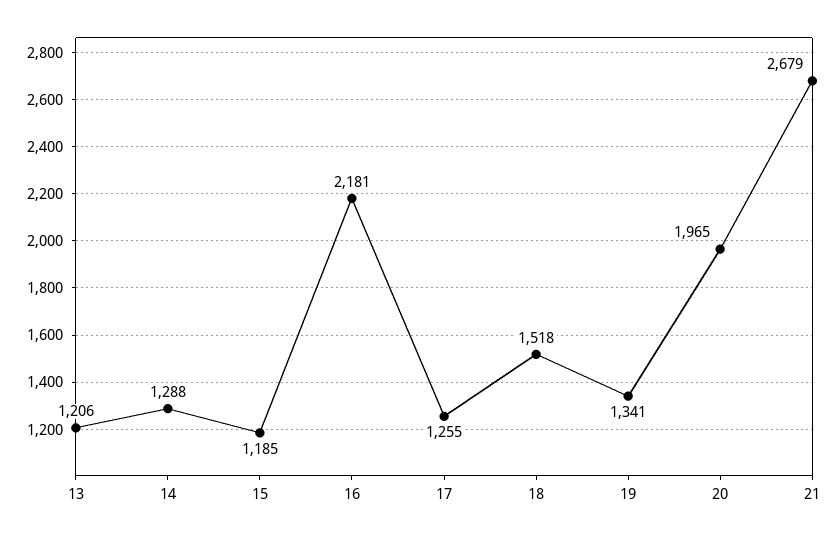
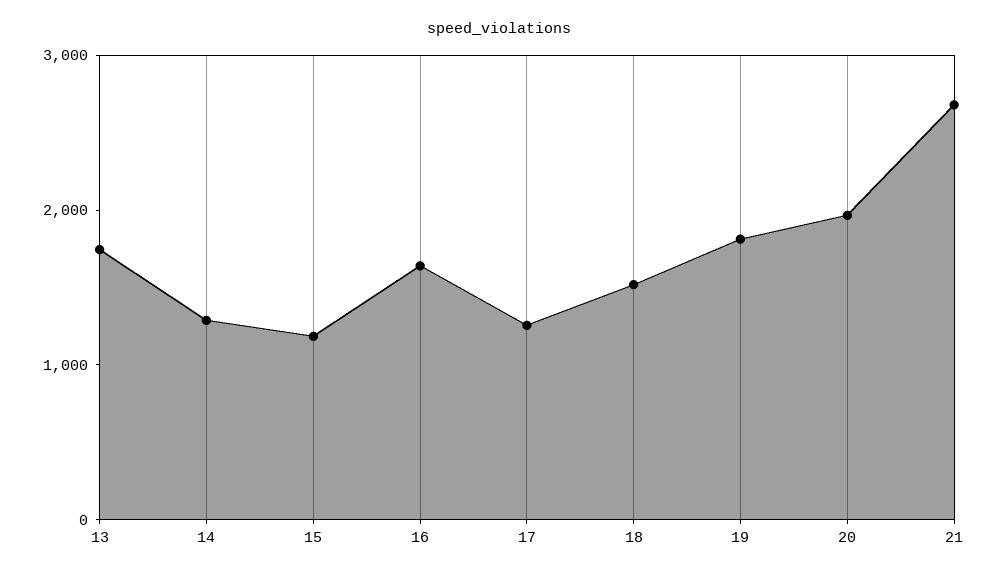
13: 1206 -> 1800
16: 2181 -> 1600
19: 1341 -> 1800

